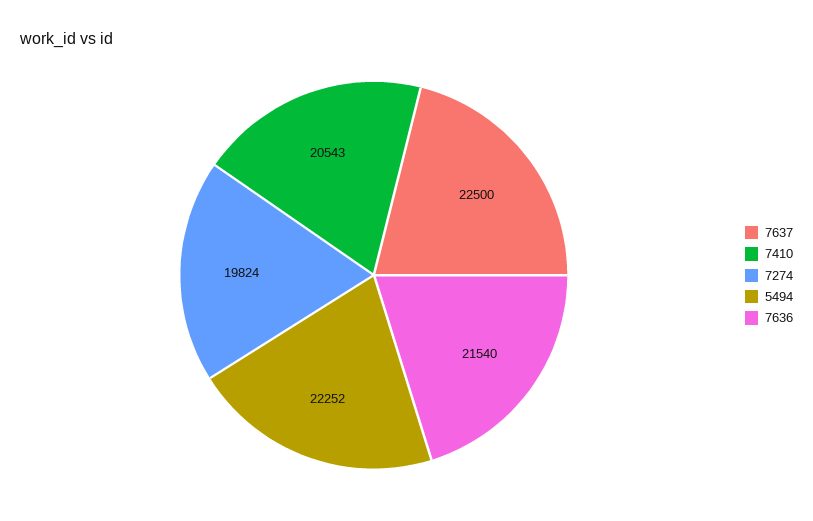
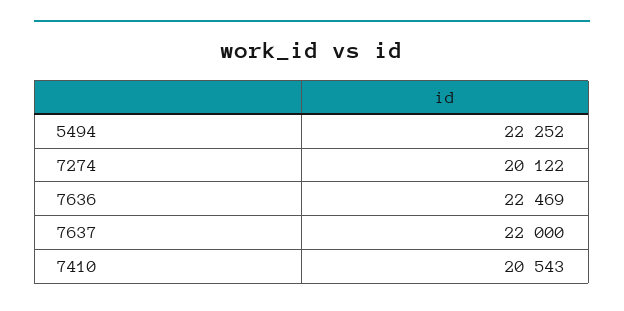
7637: 22500 -> 22000
7274: 19824 -> 20122
7636: 21540 -> 22469

